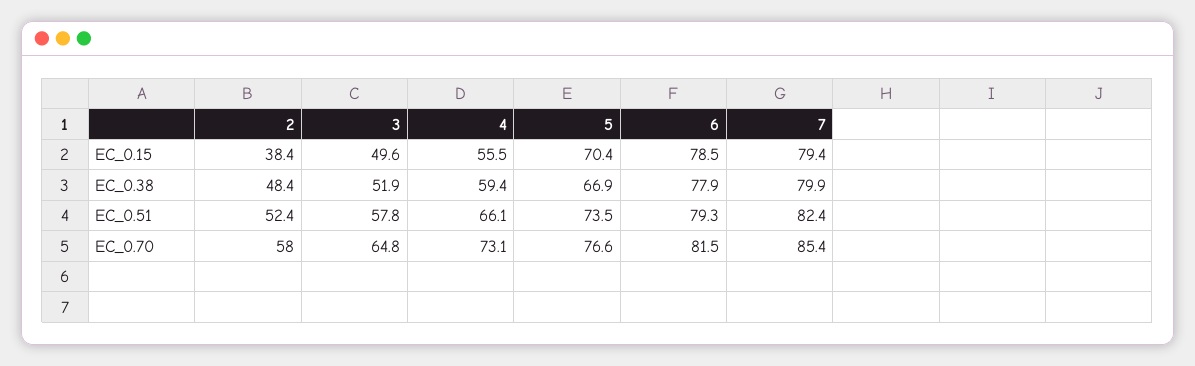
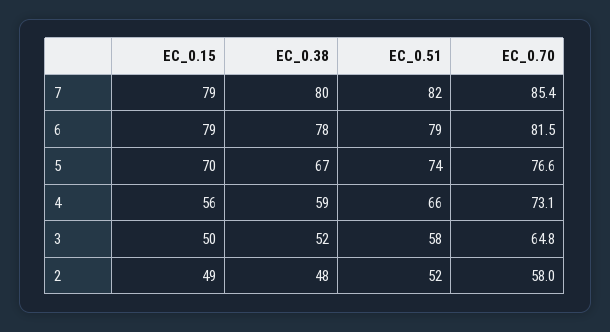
2, EC_0.15: 38.4 -> 49

